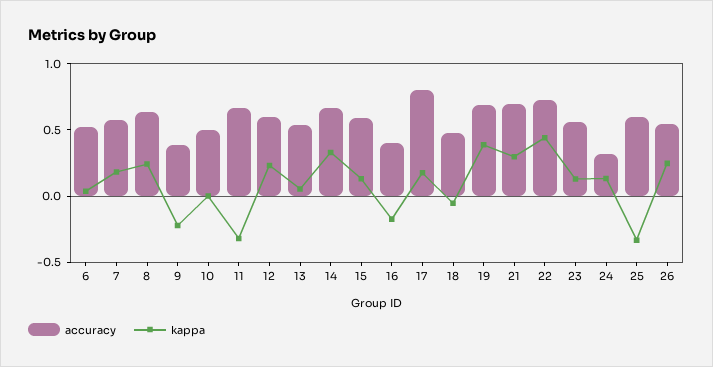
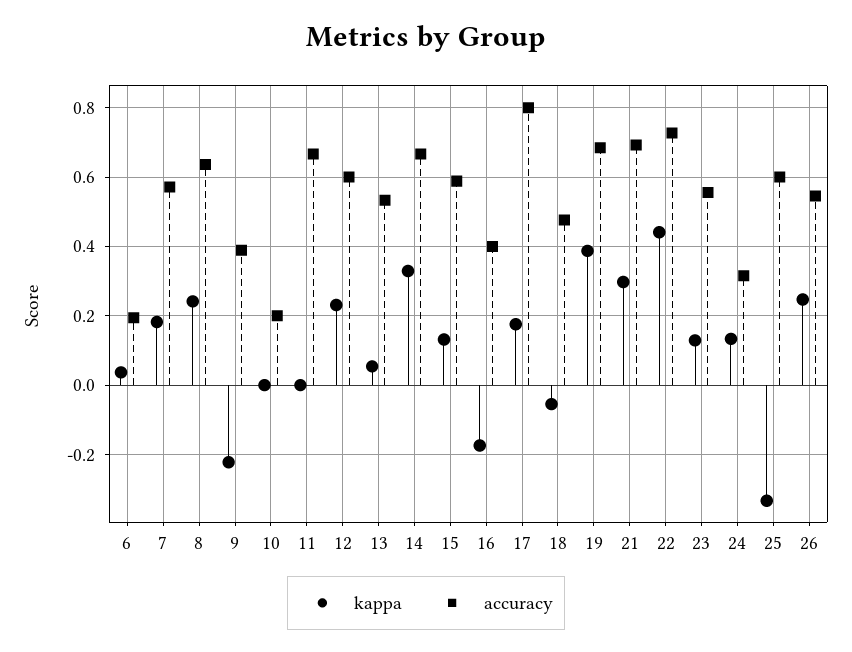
accuracy, 6: 0.5 -> 0.2
accuracy, 10: 0.5 -> 0.2
kappa, 11: -0.3 -> 0

